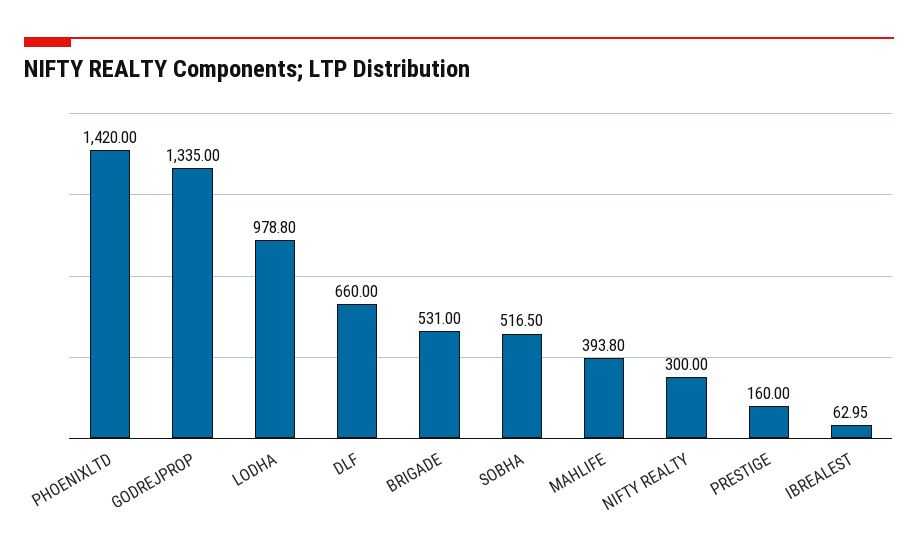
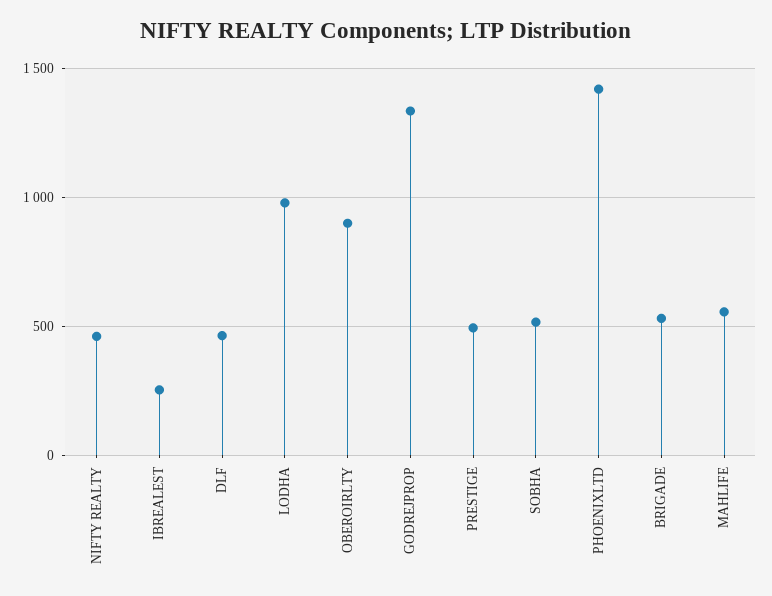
DLF: 660 -> 450
MAHLIFE: 393.8 -> 550
NIFTY REALTY: 300 -> 450
PRESTIGE: 160 -> 500
IBREALEST: 62.95 -> 250
OBEROIRLTY: none -> 900

